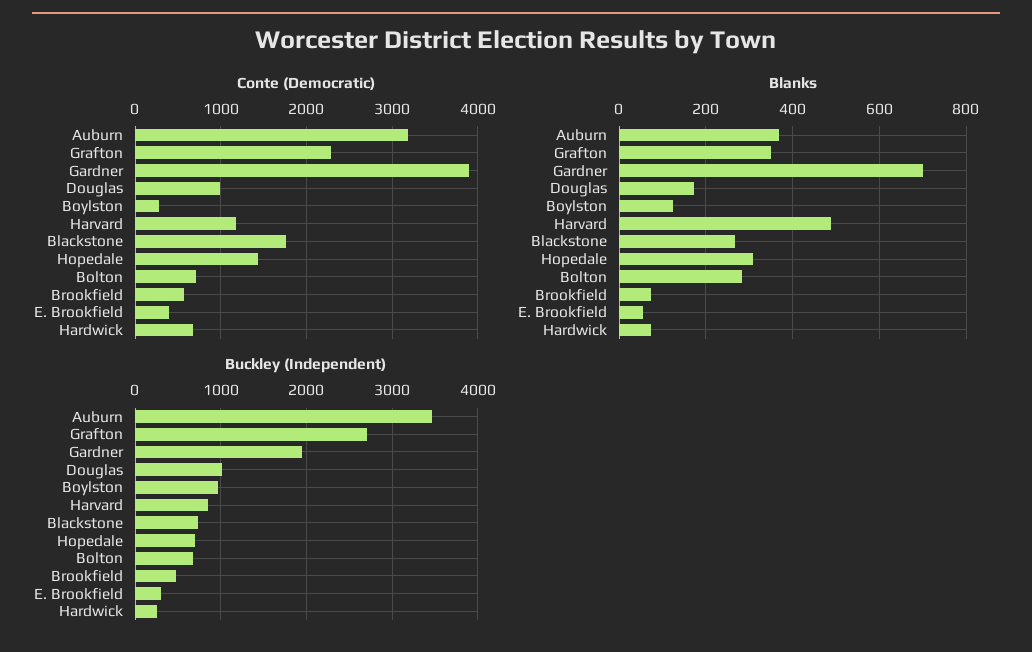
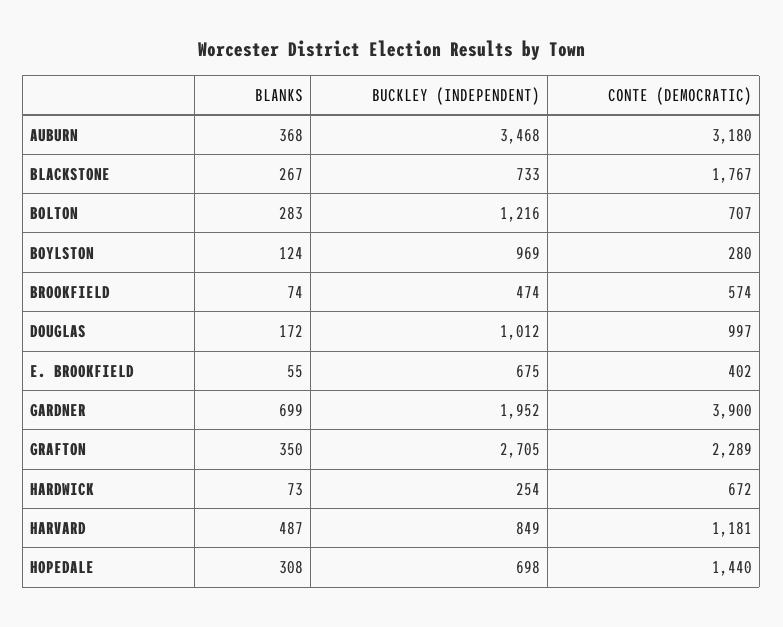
Buckley (Independent), Bolton: 700 -> 1216
Buckley (Independent), E. Brookfield: 300 -> 675

